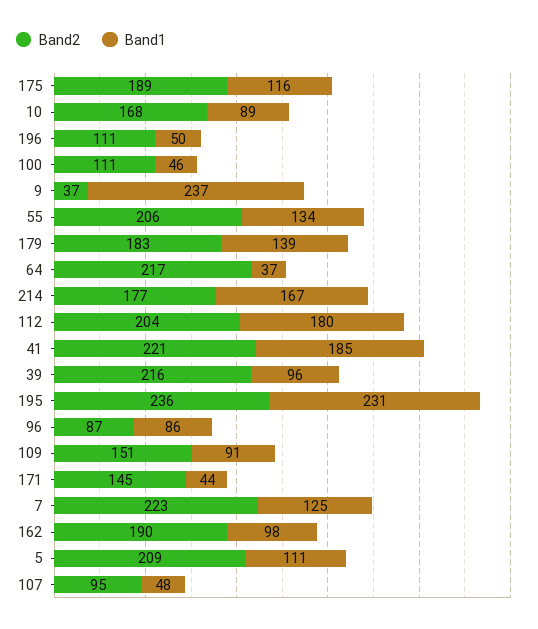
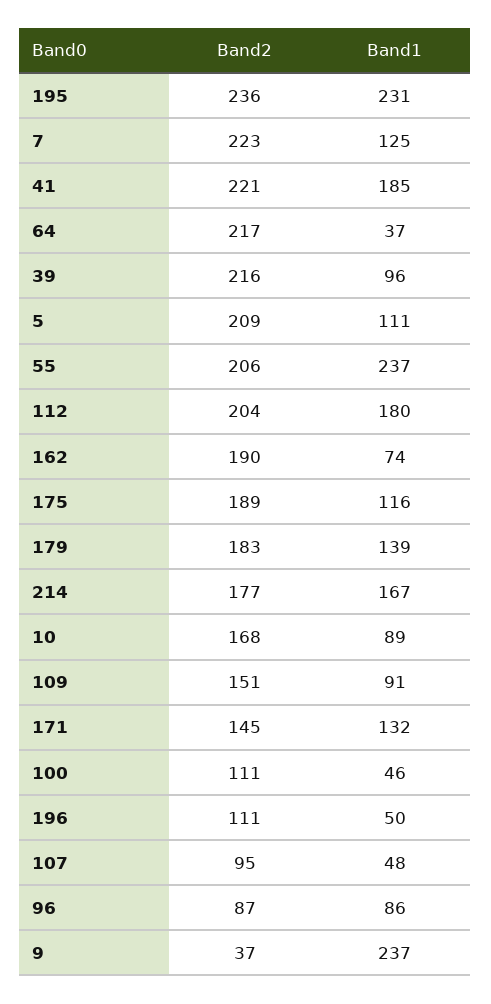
Band1, 55: 134 -> 237
Band1, 171: 44 -> 132
Band1, 162: 98 -> 74

